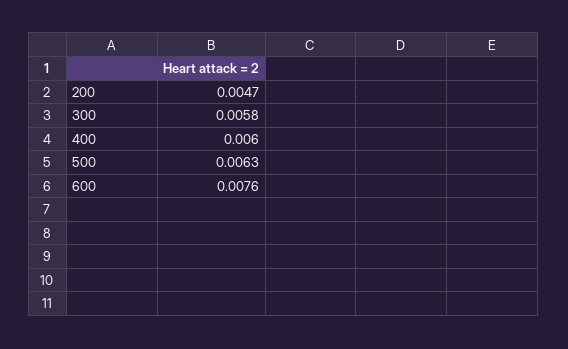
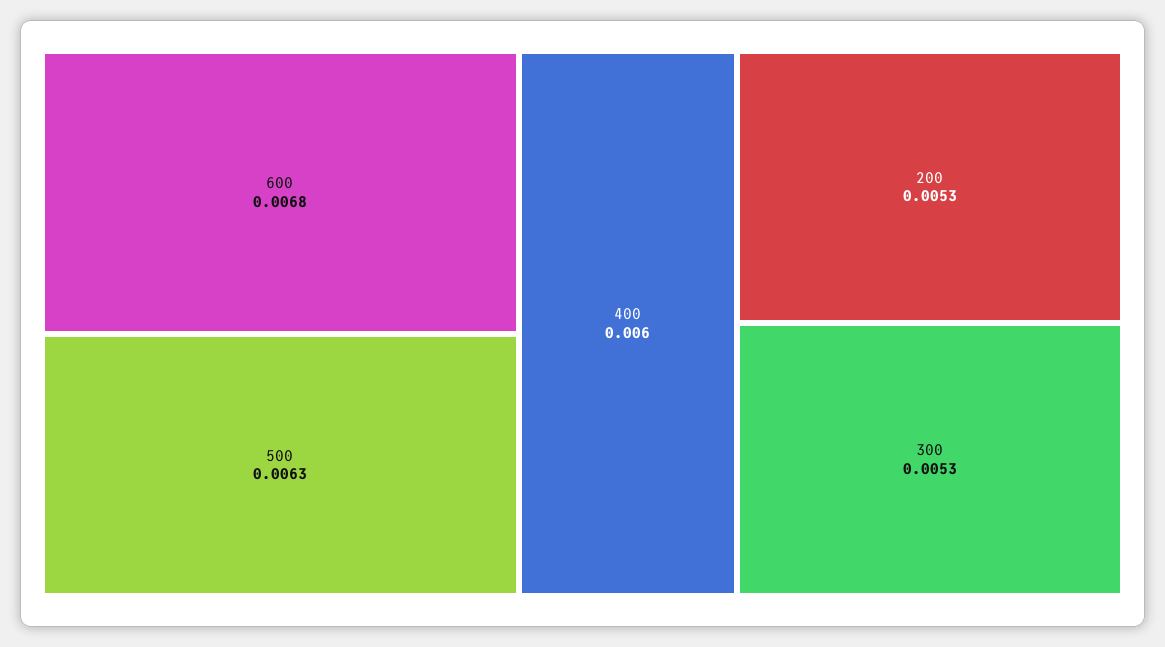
200: 0.0047 -> 0.0053
300: 0.0058 -> 0.0053
600: 0.0076 -> 0.0068

